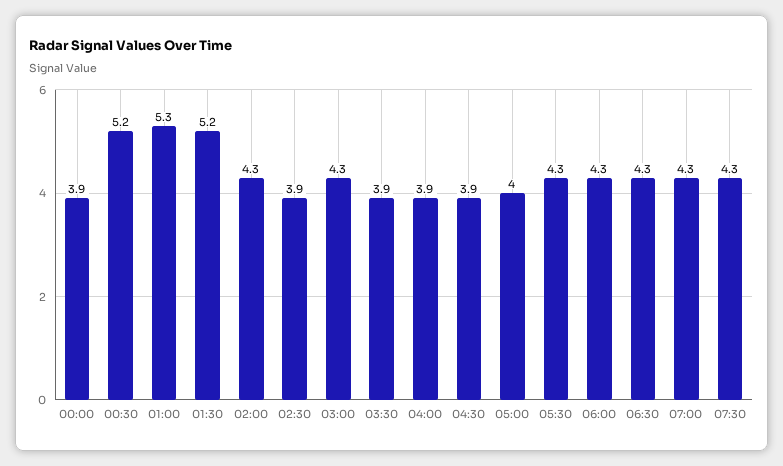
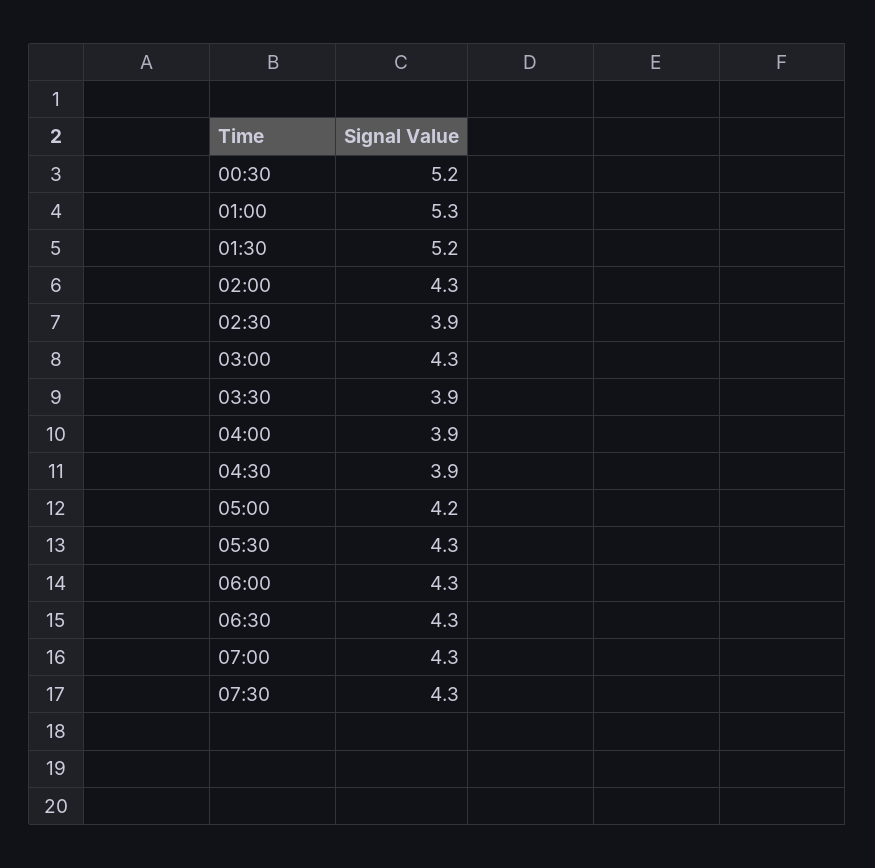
00:00: 3.9 -> none
05:00: 4 -> 4.2

